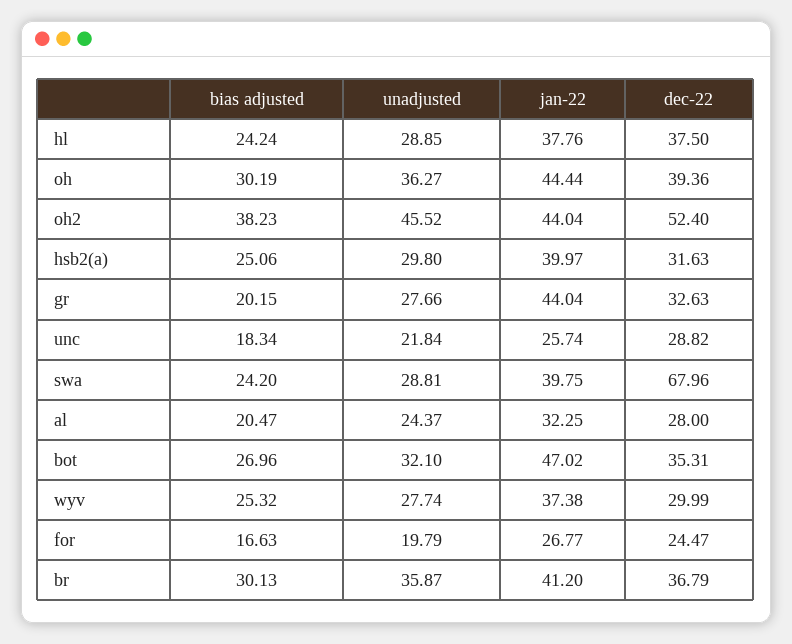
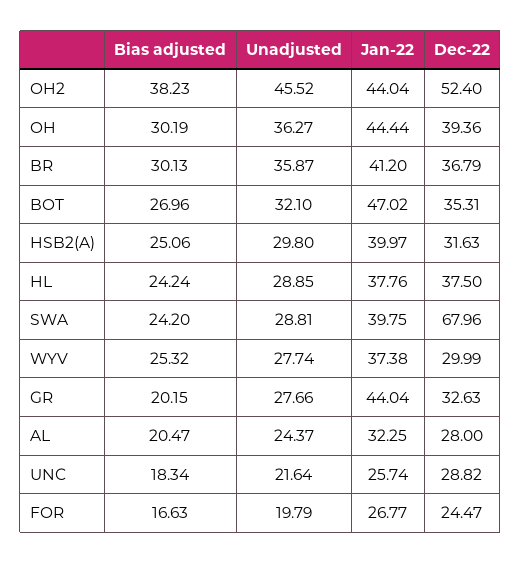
unadjusted, unc: 21.84 -> 21.64

